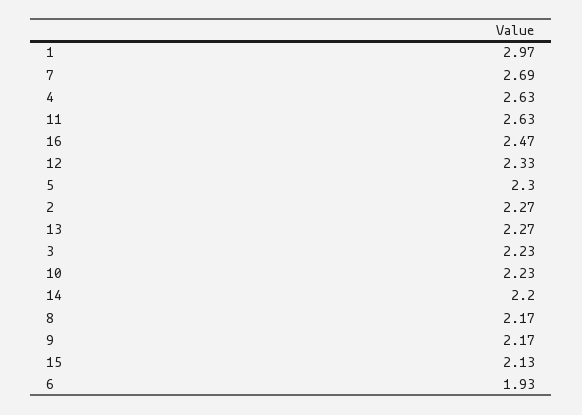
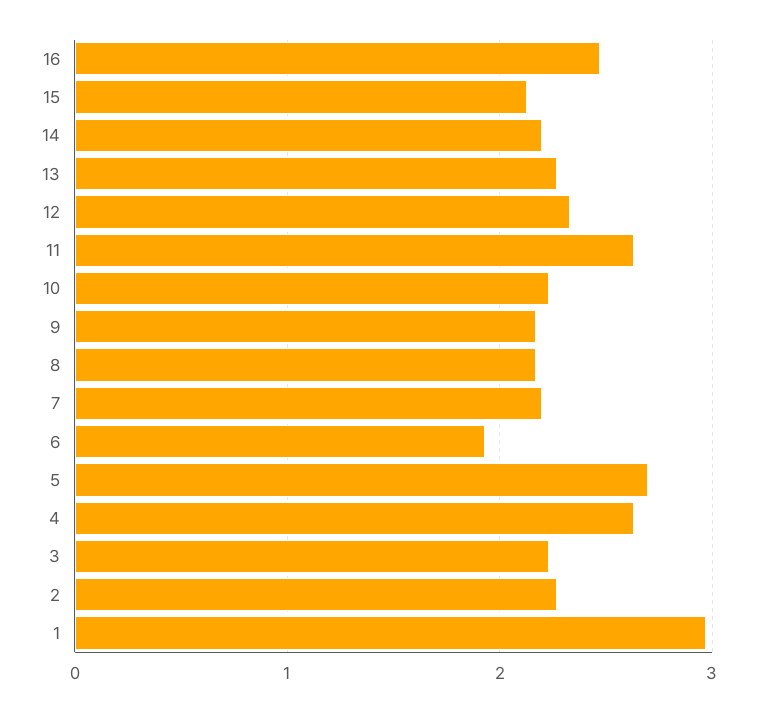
7: 2.69 -> 2.2
5: 2.3 -> 2.7

